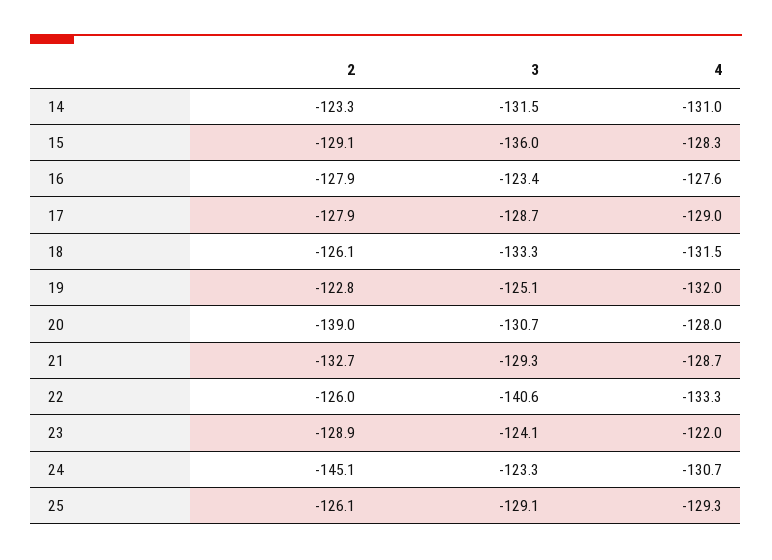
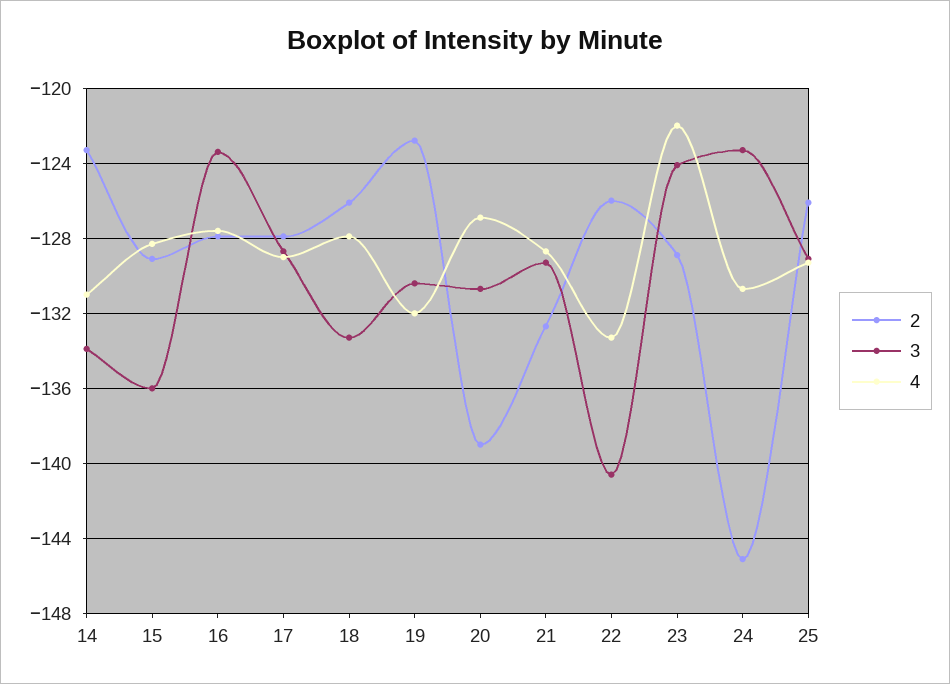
3, 14: -131.5 -> -134
4, 18: -131.5 -> -128
3, 19: -125.1 -> -130.5
4, 20: -128 -> -127

